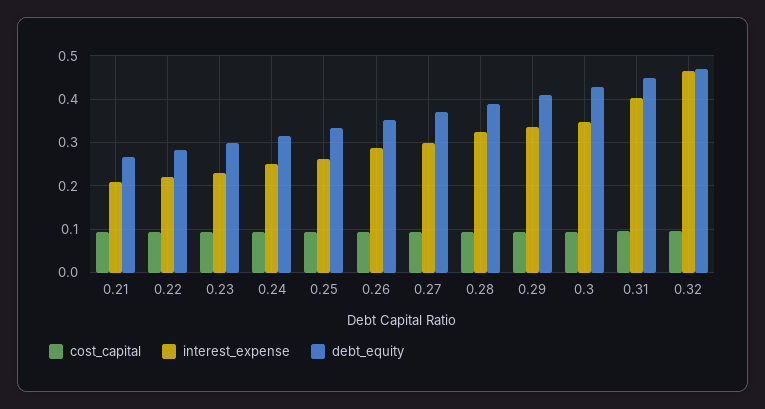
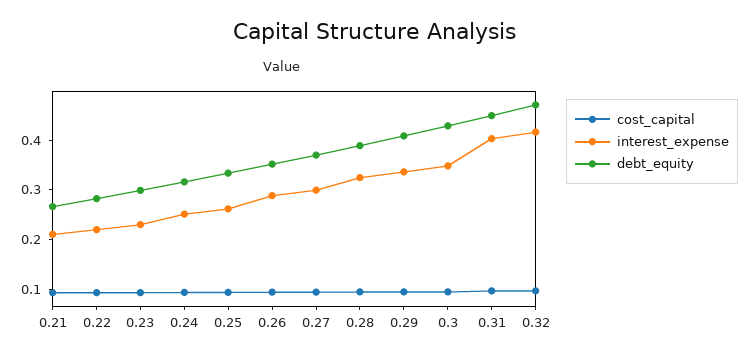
interest_expense, 0.32: 0.46 -> 0.42

